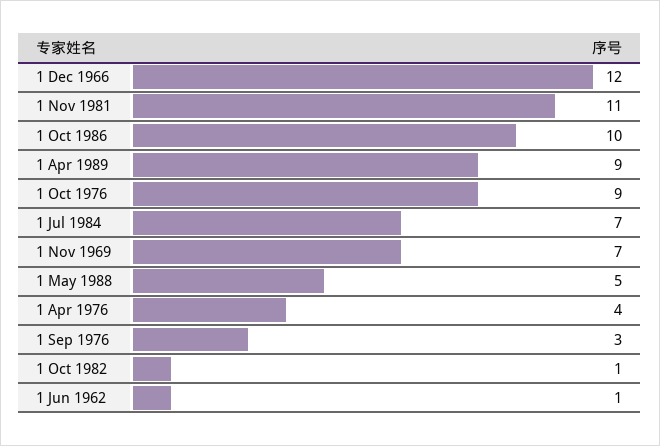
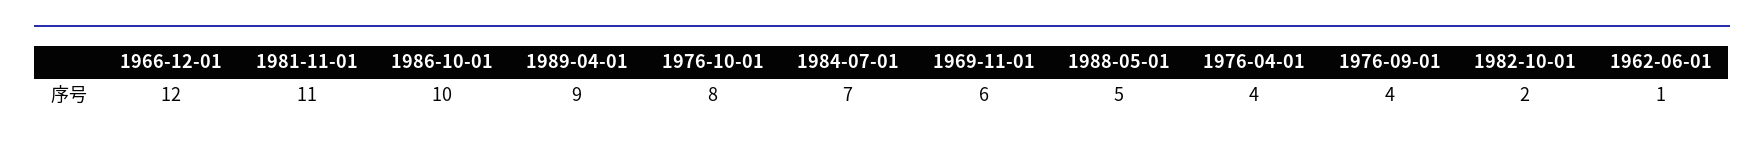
1 Oct 1976: 9 -> 8
1 Nov 1969: 7 -> 6
1 Sep 1976: 3 -> 4
1 Oct 1982: 1 -> 2

